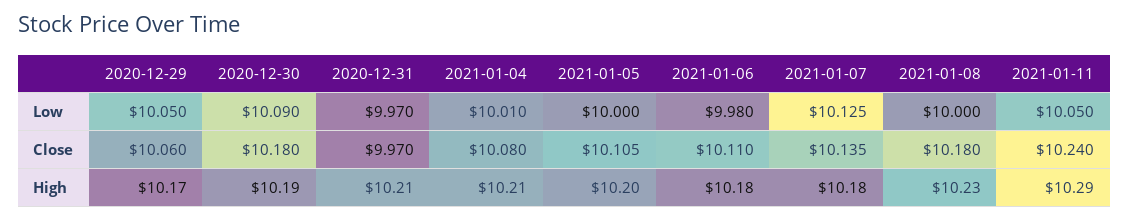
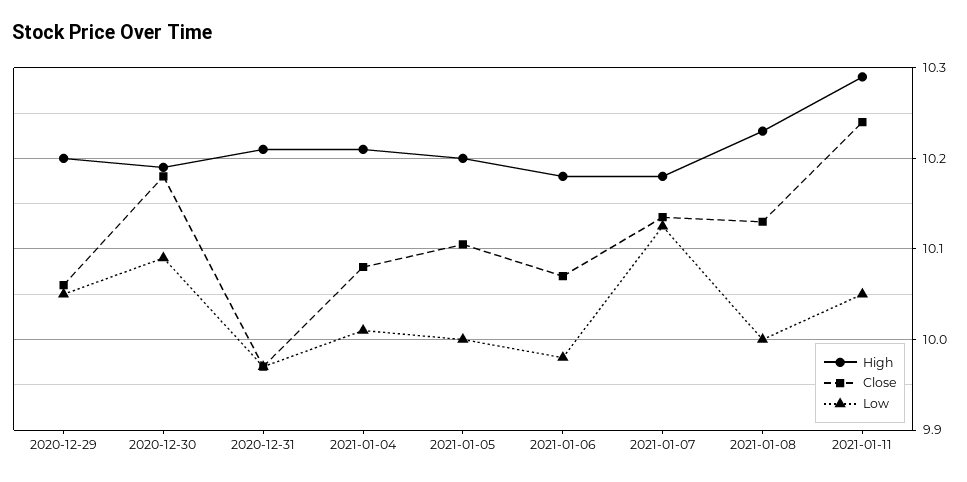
Close, 2021-01-06: 10.11 -> 10.07
Close, 2021-01-08: 10.18 -> 10.13
High, 2020-12-29: 10.17 -> 10.2

